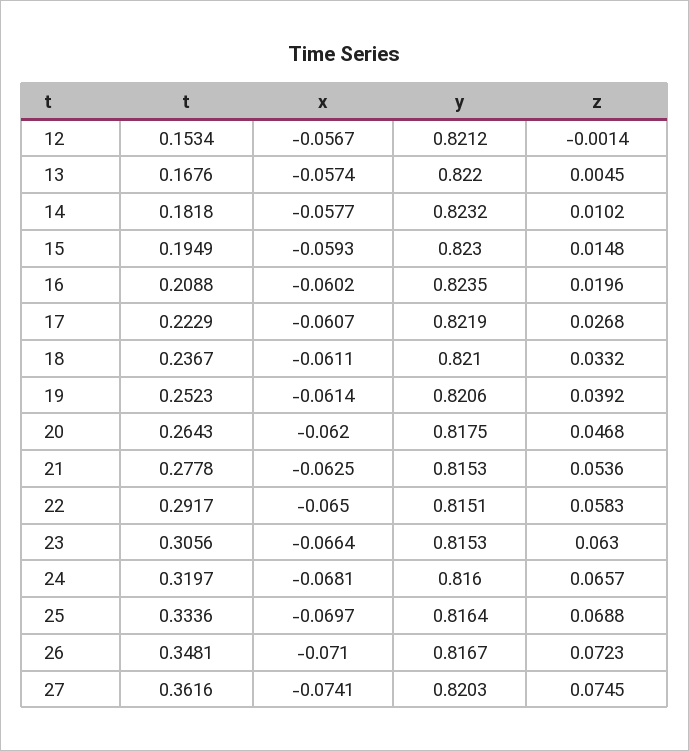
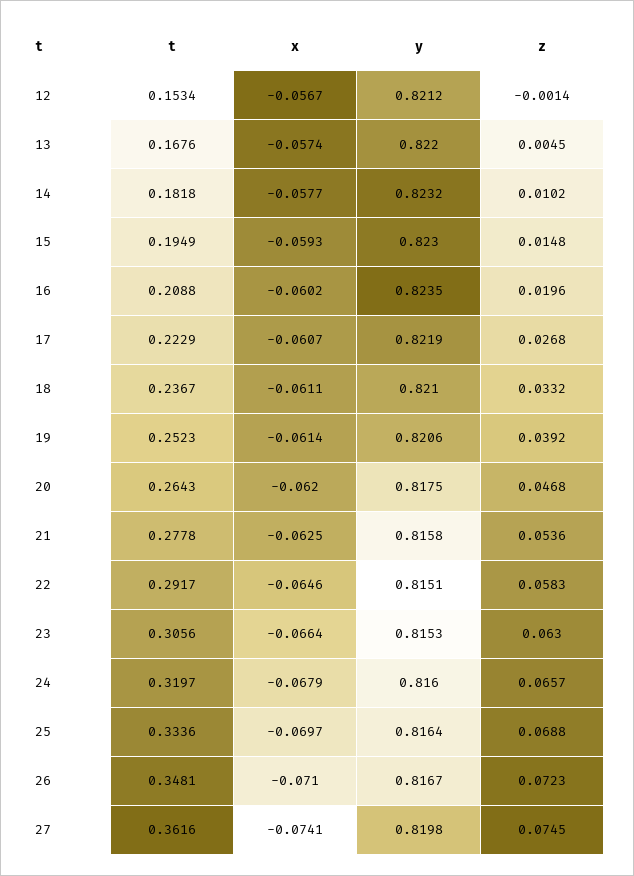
y, 21: 0.8153 -> 0.8158
x, 22: -0.065 -> -0.0646
x, 24: -0.0681 -> -0.0679
y, 27: 0.8203 -> 0.8198

